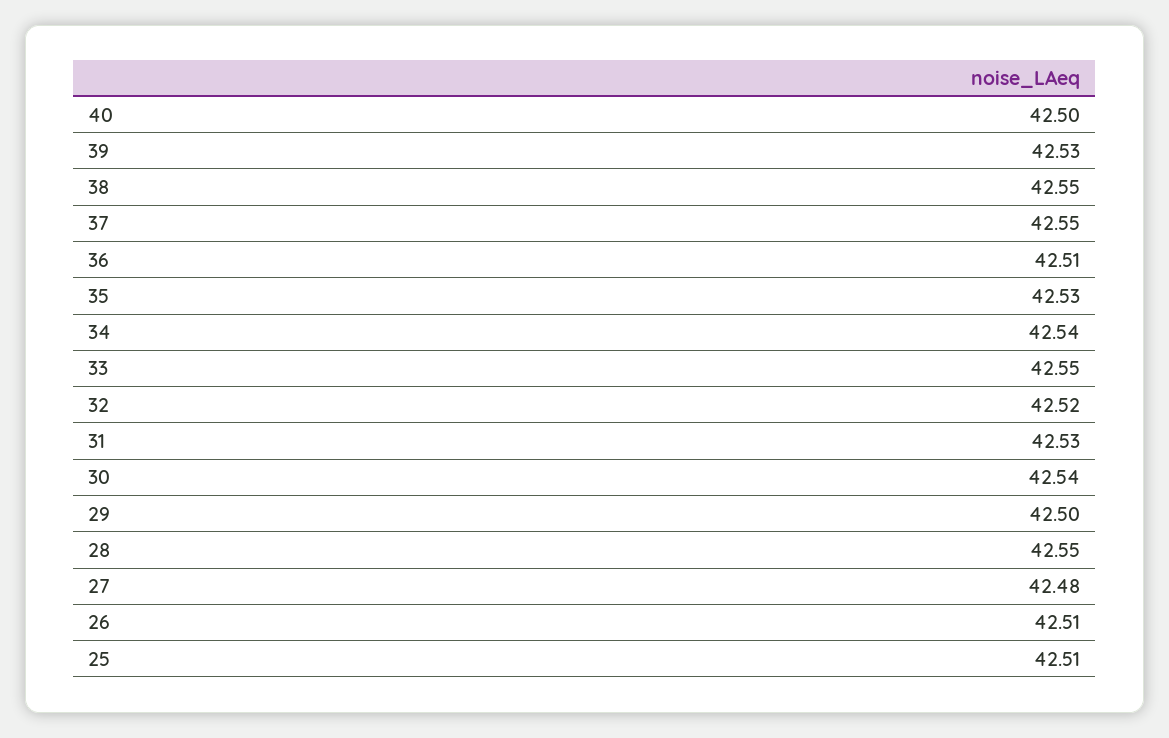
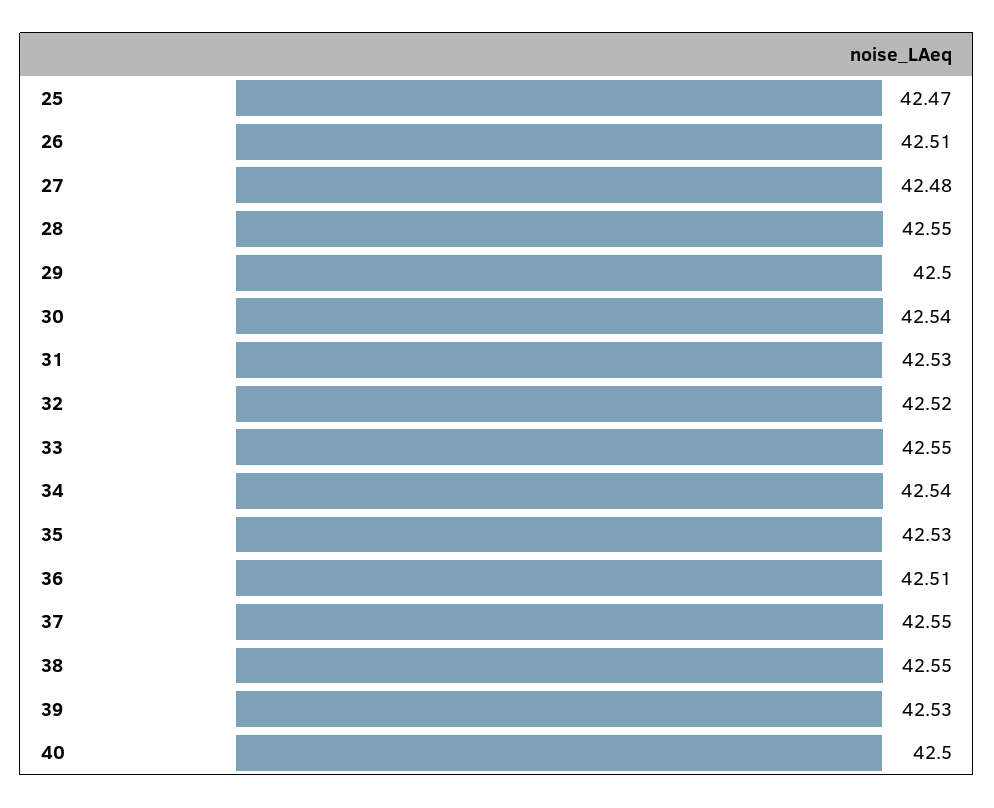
25: 42.51 -> 42.47

